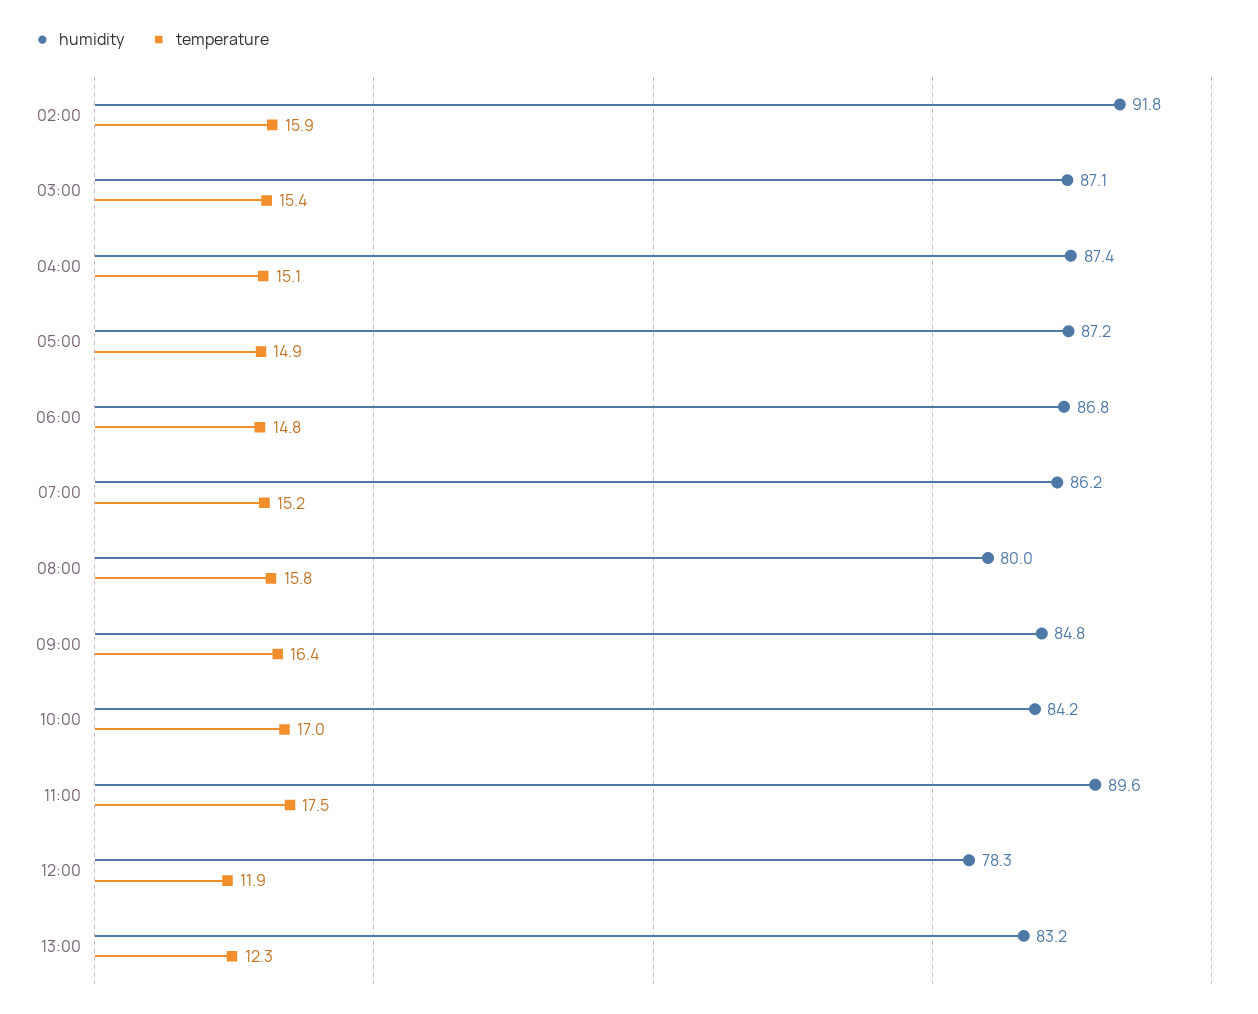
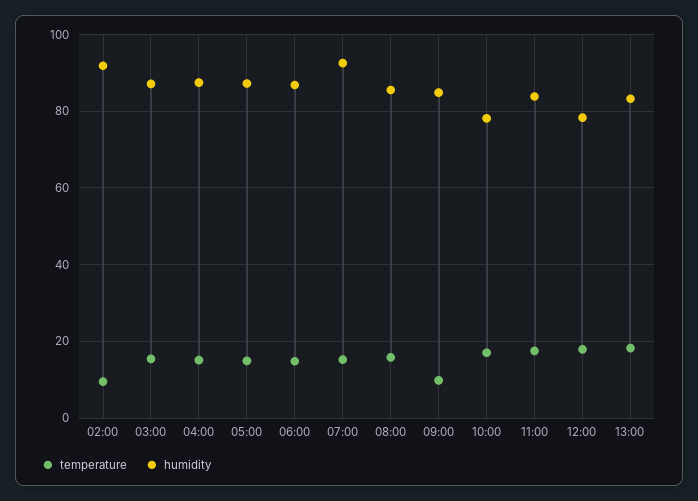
temperature, 02:00: 15.9 -> 10
humidity, 07:00: 86.2 -> 92
humidity, 08:00: 80 -> 86
temperature, 09:00: 16.4 -> 10
humidity, 10:00: 84.2 -> 78
humidity, 11:00: 89.6 -> 84
temperature, 12:00: 11.9 -> 18
temperature, 13:00: 12.3 -> 18

